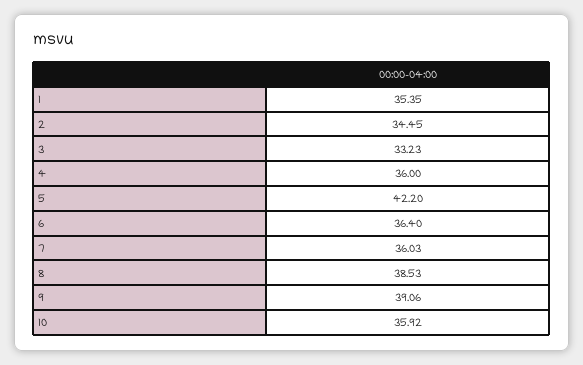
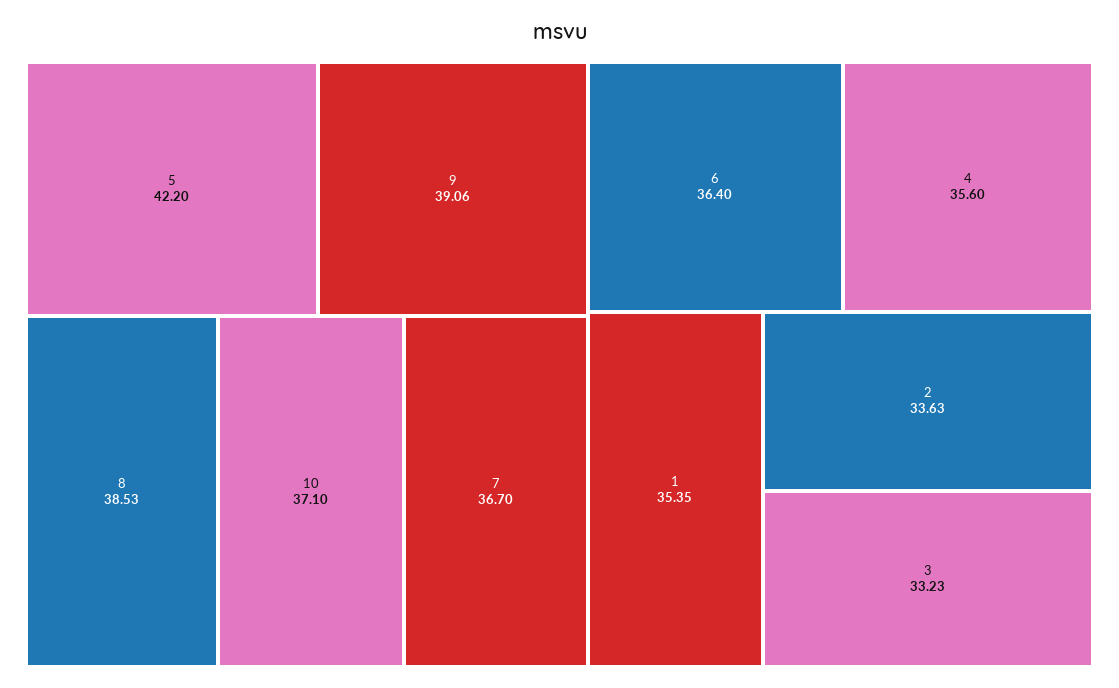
2: 34.45 -> 33.63
4: 36 -> 35.6
7: 36.03 -> 36.7
10: 35.92 -> 37.1

